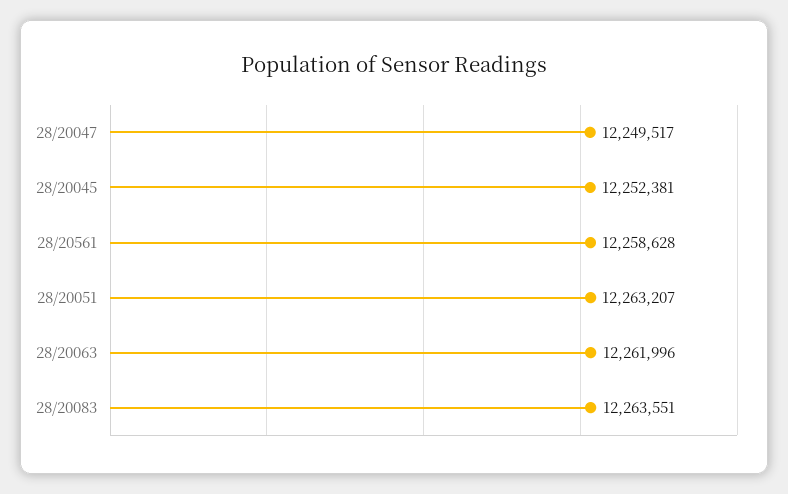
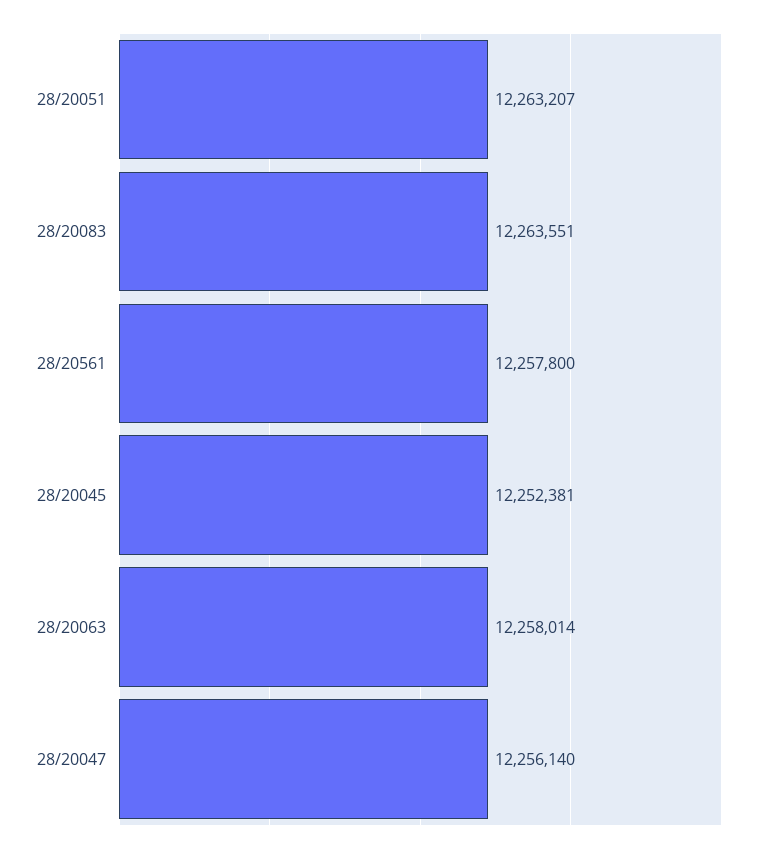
28/20047: 12249517 -> 12256140
28/20561: 12258628 -> 12257800
28/20063: 12261996 -> 12258014

